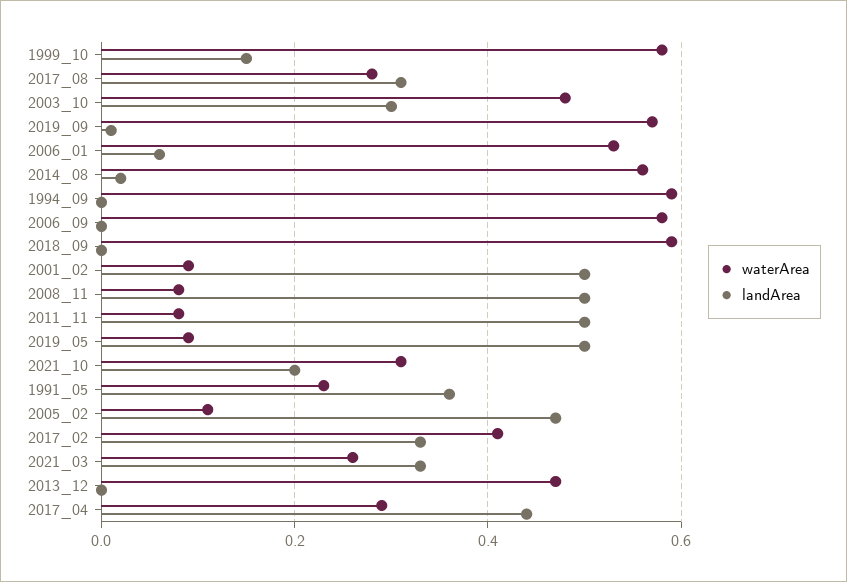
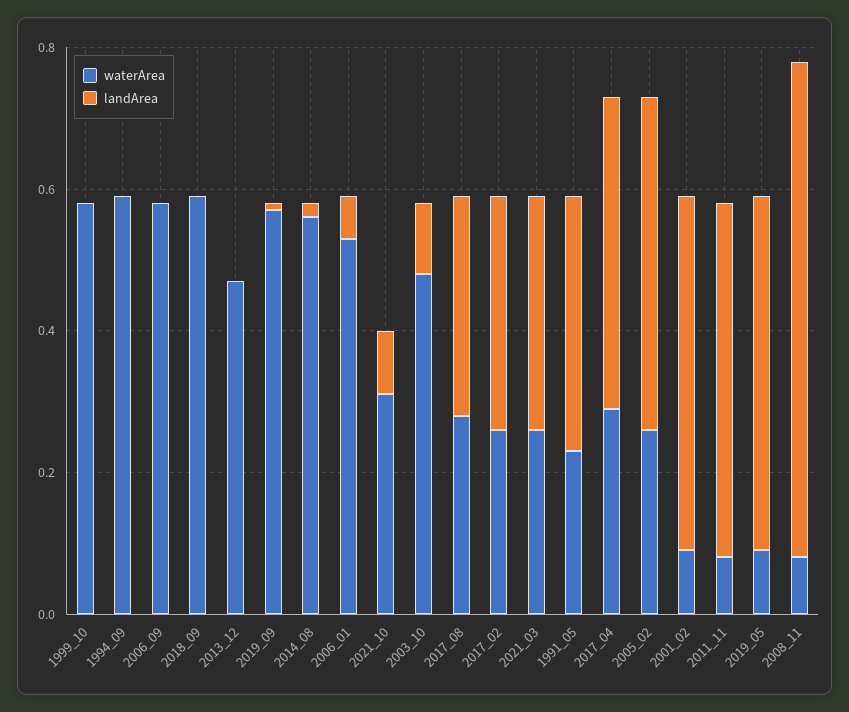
landArea, 1999_10: 0.15 -> 0
landArea, 2003_10: 0.3 -> 0.1
landArea, 2008_11: 0.5 -> 0.7
landArea, 2021_10: 0.2 -> 0.1
waterArea, 2005_02: 0.1 -> 0.25
waterArea, 2017_02: 0.4 -> 0.25

